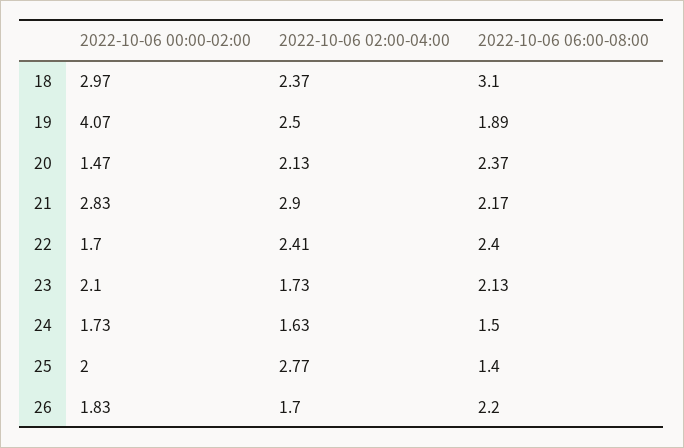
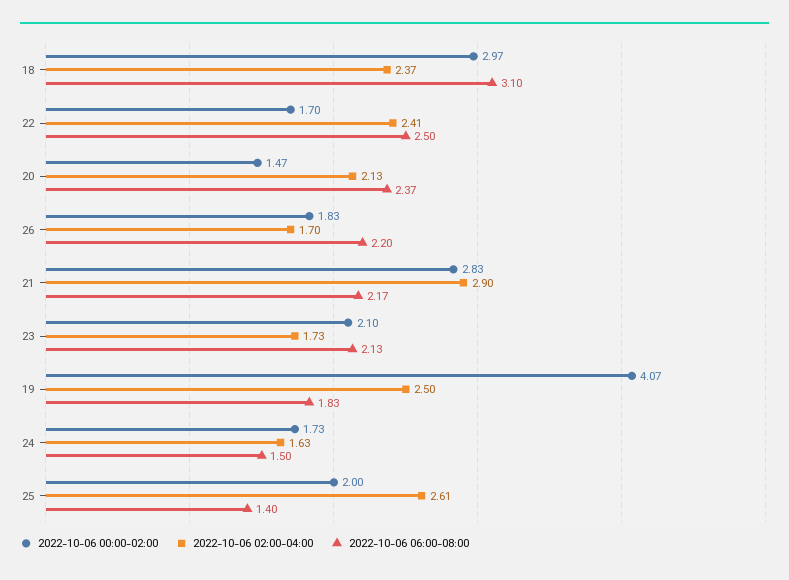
2022-10-06 06:00-08:00, 19: 1.89 -> 1.83
2022-10-06 06:00-08:00, 22: 2.4 -> 2.5
2022-10-06 02:00-04:00, 25: 2.77 -> 2.61

